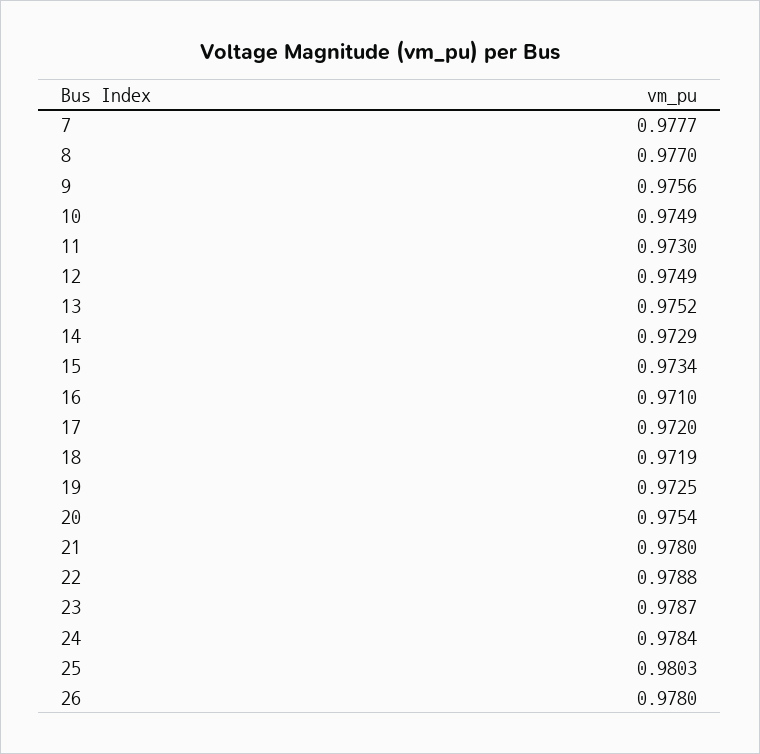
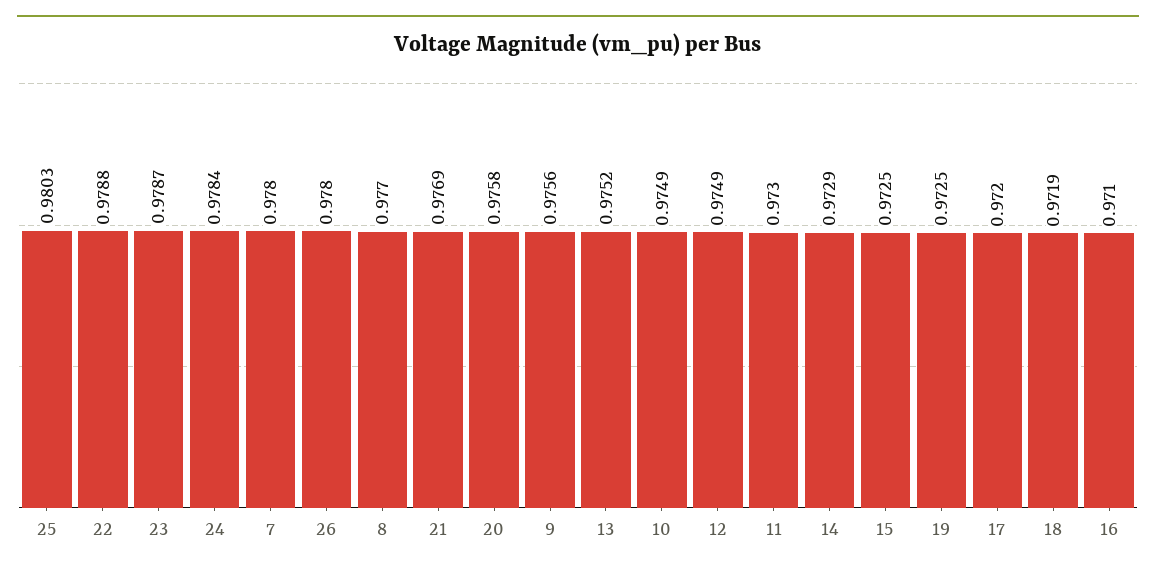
7: 0.9777 -> 0.978
15: 0.9734 -> 0.9725
20: 0.9754 -> 0.9758
21: 0.978 -> 0.9769

